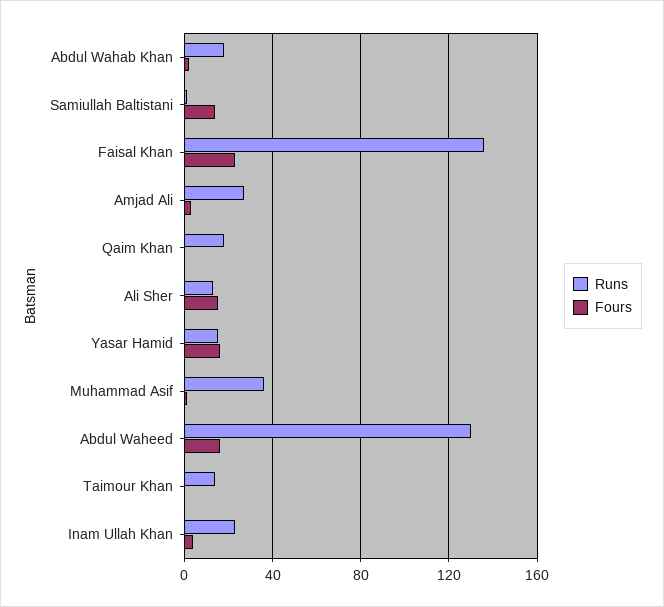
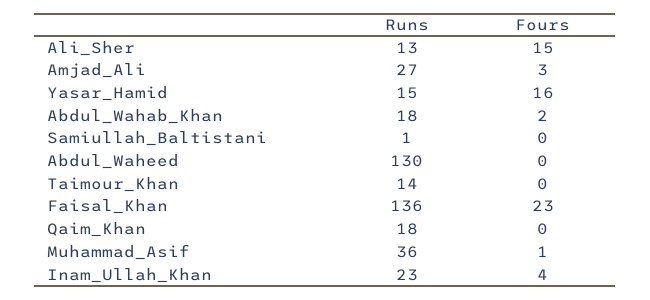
Fours, Samiullah Baltistani: 15 -> 0
Fours, Abdul Waheed: 15 -> 0

